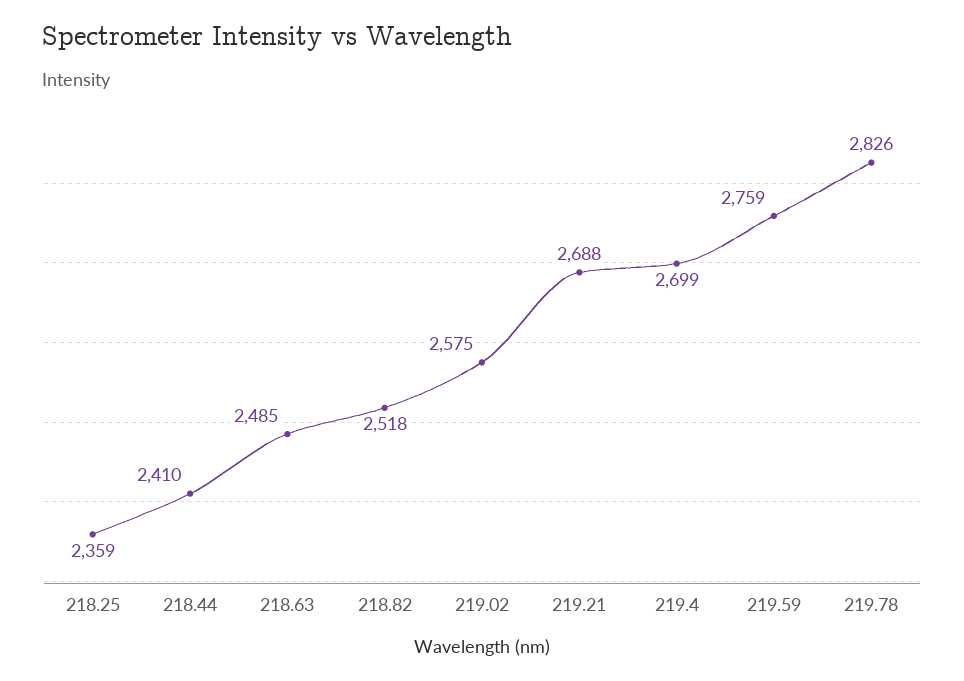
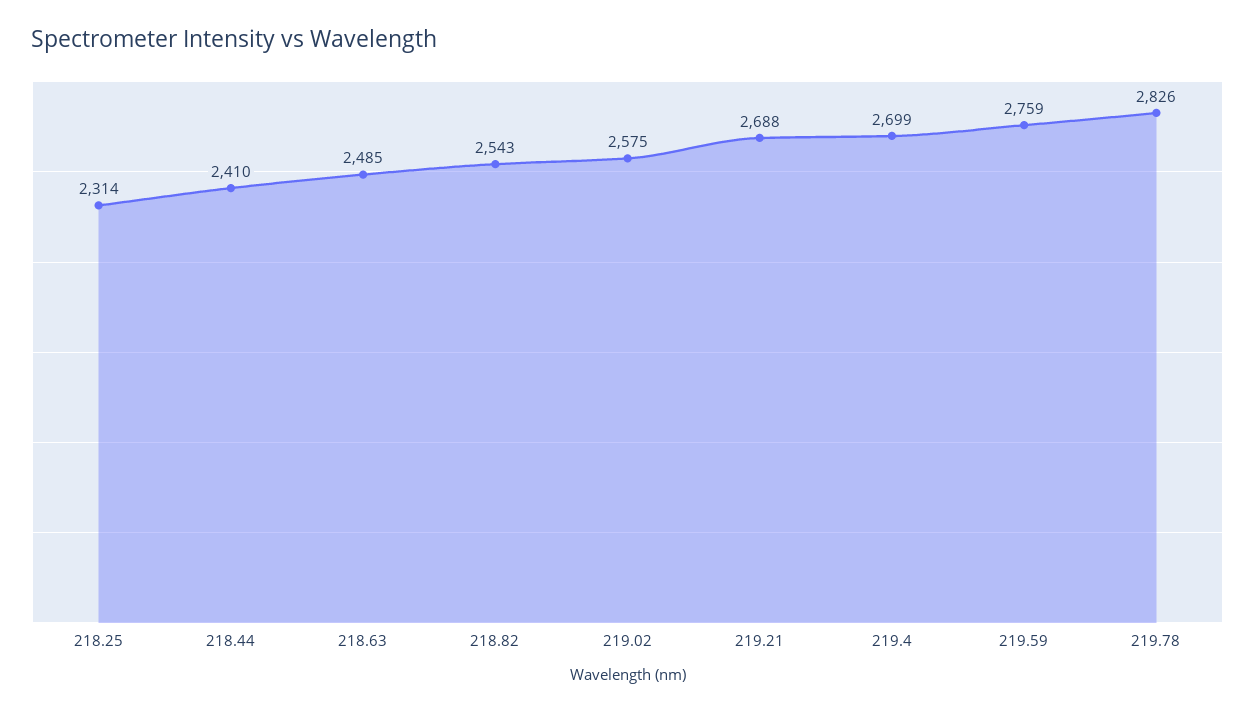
218.25: 2359 -> 2314
218.82: 2518 -> 2543

